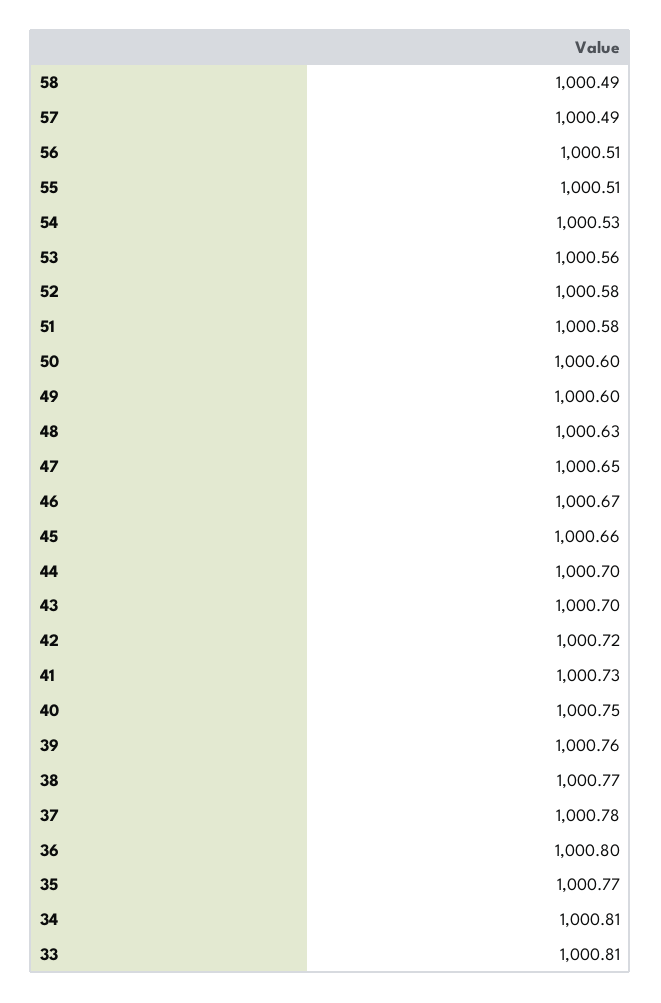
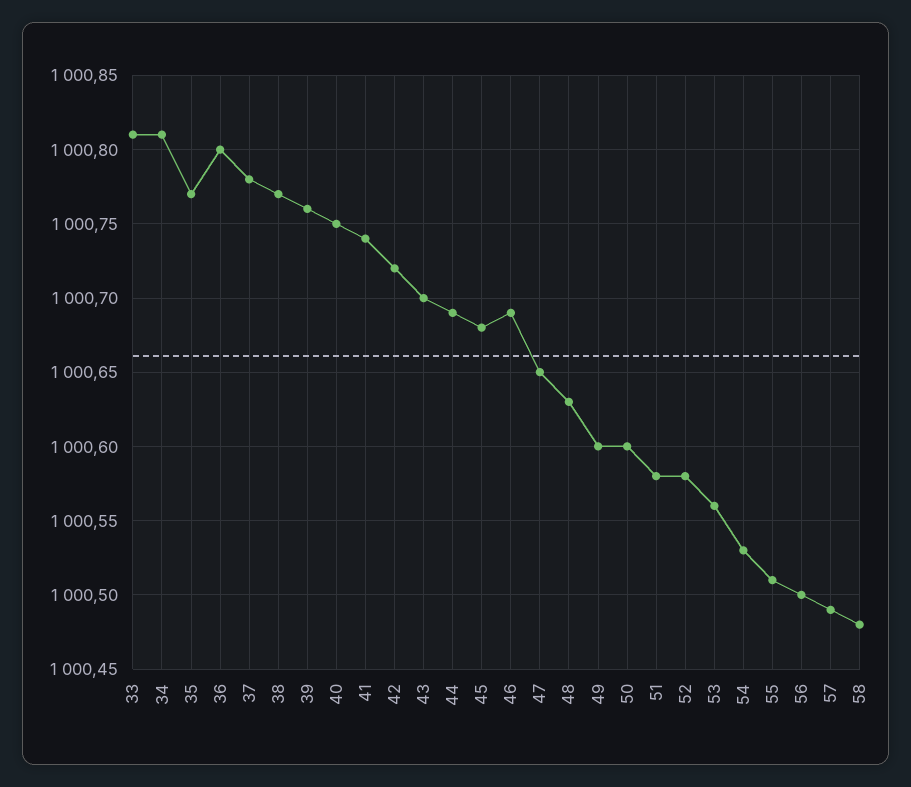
58: 1000.49 -> 1000.48
56: 1000.51 -> 1000.5
46: 1000.67 -> 1000.69
45: 1000.66 -> 1000.68
44: 1000.7 -> 1000.69
41: 1000.73 -> 1000.74

